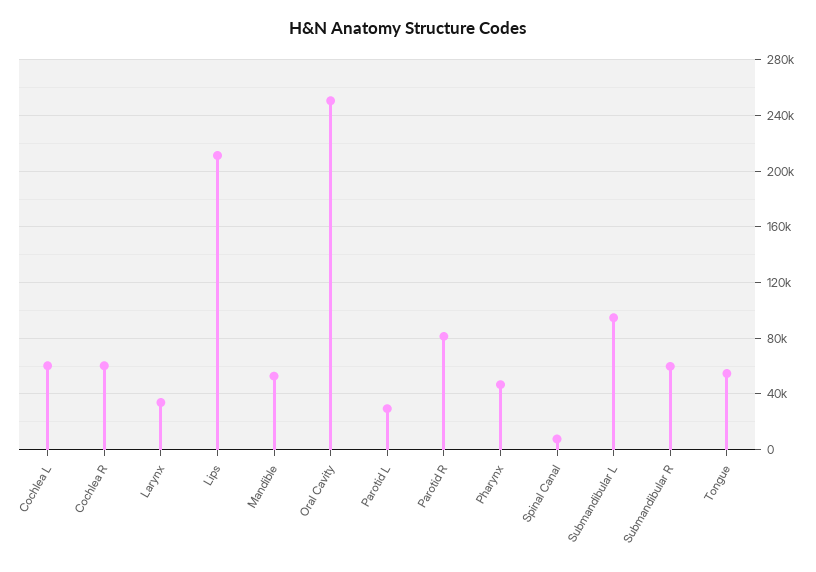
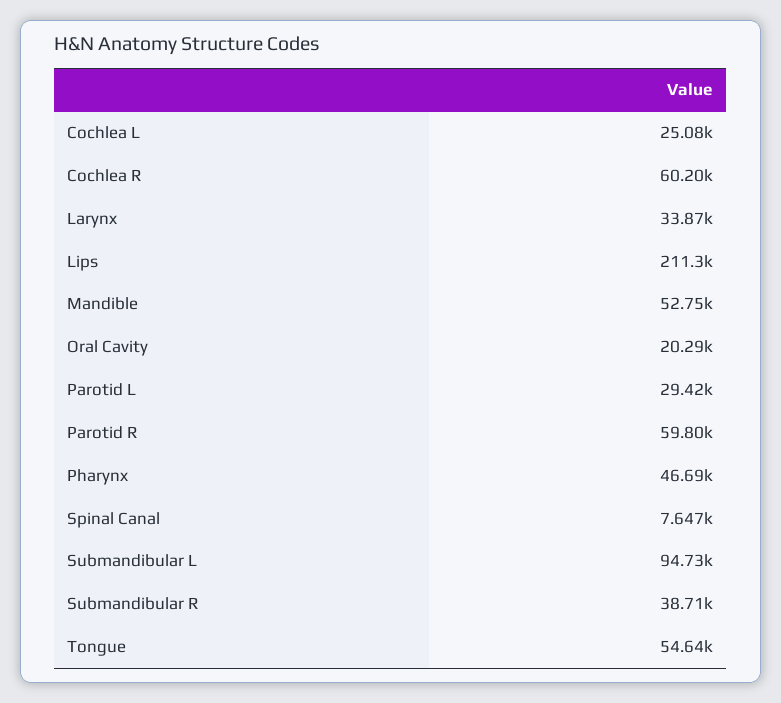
Cochlea L: 60000 -> 25080
Oral Cavity: 250000 -> 20290
Parotid R: 80000 -> 59800
Submandibular R: 60000 -> 38710

